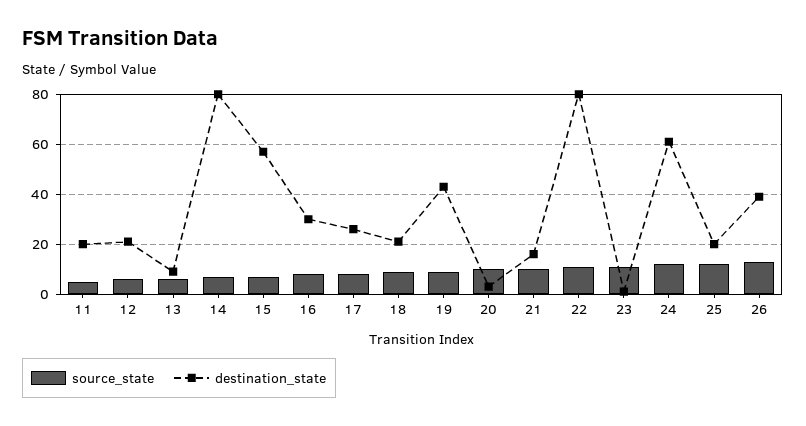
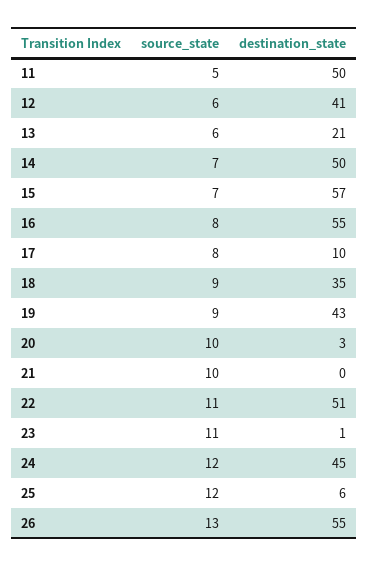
destination_state, 11: 20 -> 50
destination_state, 12: 20 -> 41
destination_state, 13: 10 -> 21
destination_state, 14: 80 -> 50
destination_state, 16: 30 -> 55
destination_state, 17: 25 -> 10
destination_state, 18: 20 -> 35
destination_state, 21: 15 -> 0
destination_state, 22: 80 -> 51
destination_state, 24: 60 -> 45
destination_state, 25: 20 -> 6
destination_state, 26: 40 -> 55

